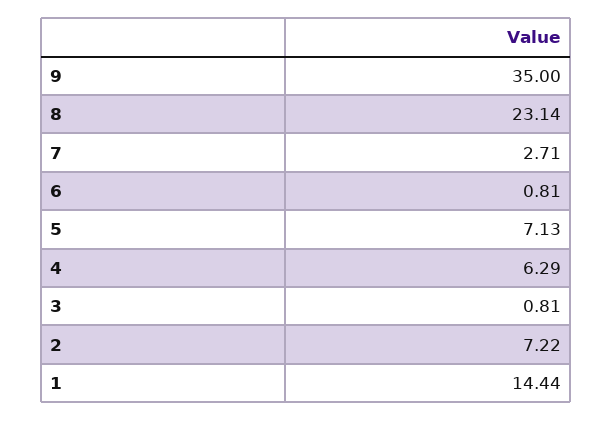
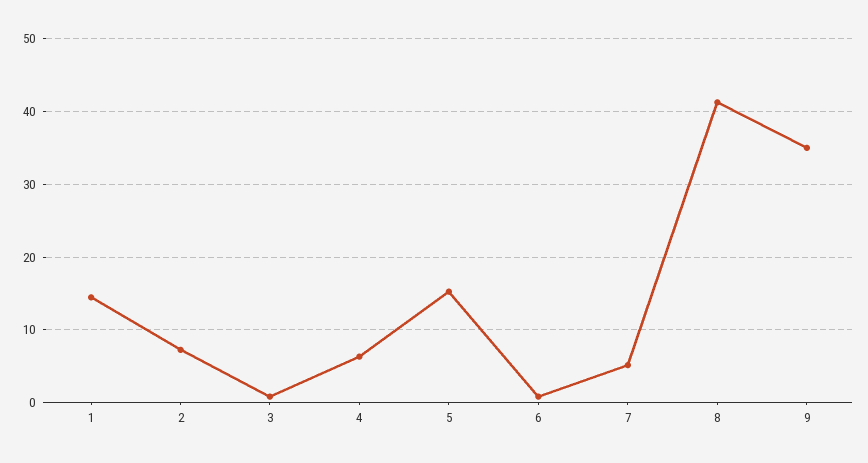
8: 23.14 -> 41
7: 2.71 -> 5
5: 7.13 -> 15

